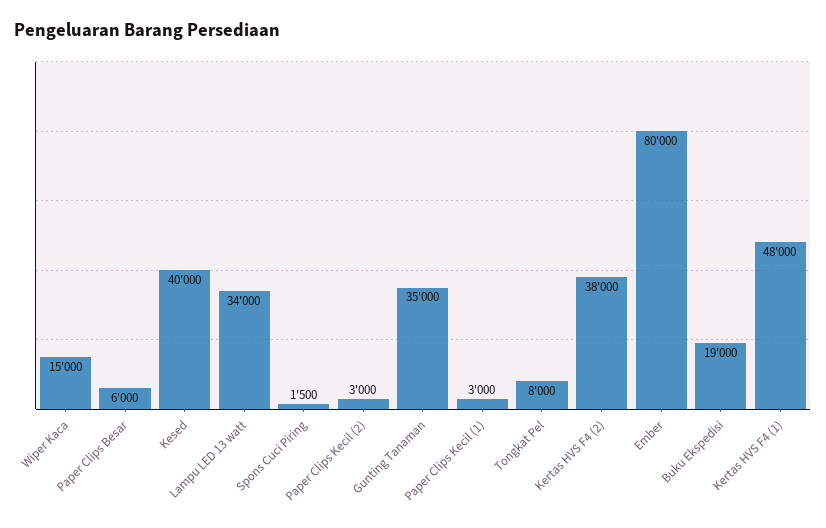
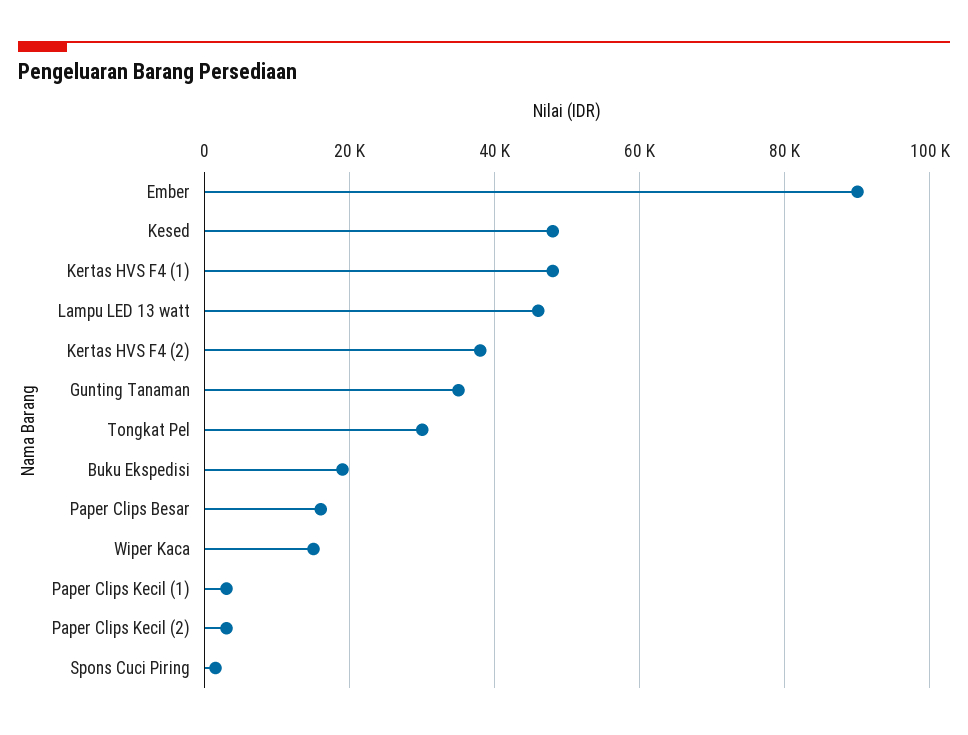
Paper Clips Besar: 6000 -> 16000
Kesed: 40000 -> 48000
Lampu LED 13 watt: 34000 -> 46000
Tongkat Pel: 8000 -> 30000
Ember: 80000 -> 90000

